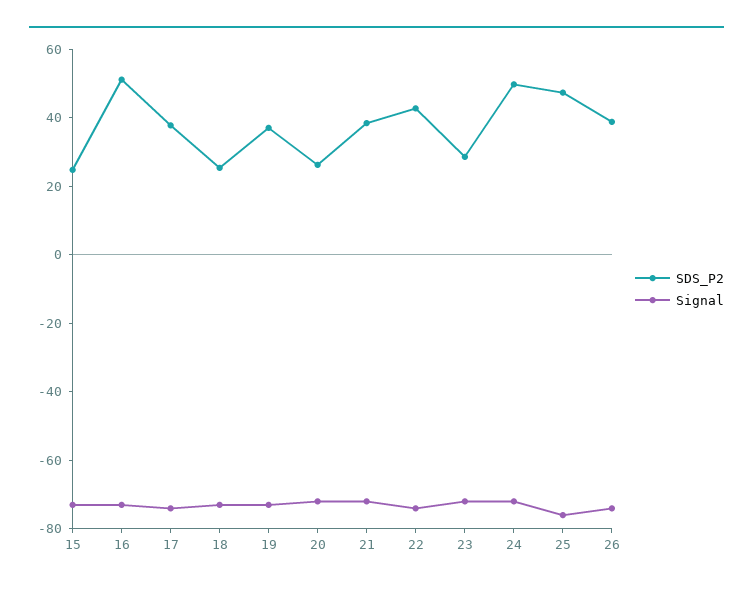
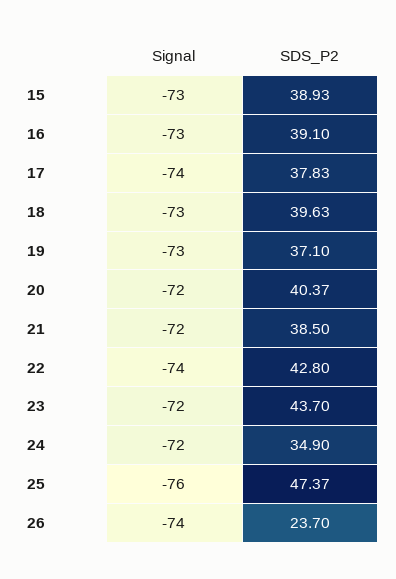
SDS_P2, 15: 25 -> 38.93
SDS_P2, 16: 50 -> 39.1
SDS_P2, 18: 25 -> 39.63
SDS_P2, 20: 25 -> 40.37
SDS_P2, 23: 30 -> 43.7
SDS_P2, 24: 50 -> 34.9
SDS_P2, 26: 40 -> 23.7

